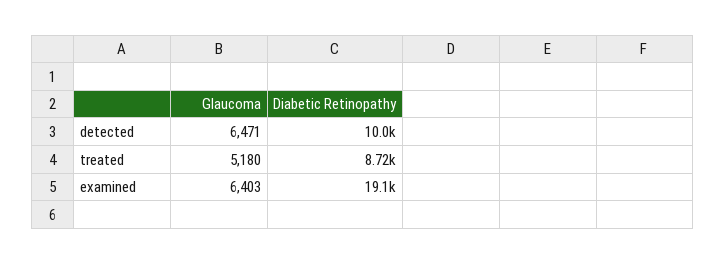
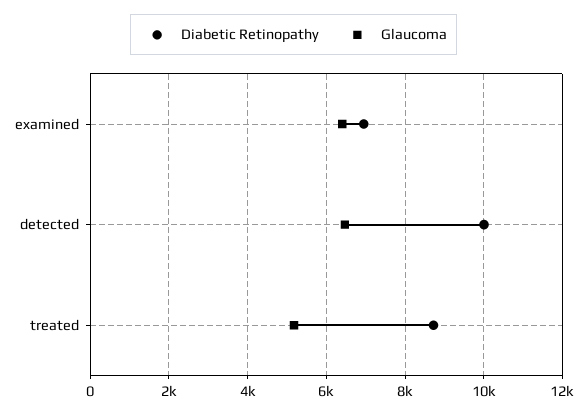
Diabetic Retinopathy, examined: 19100 -> 7000

